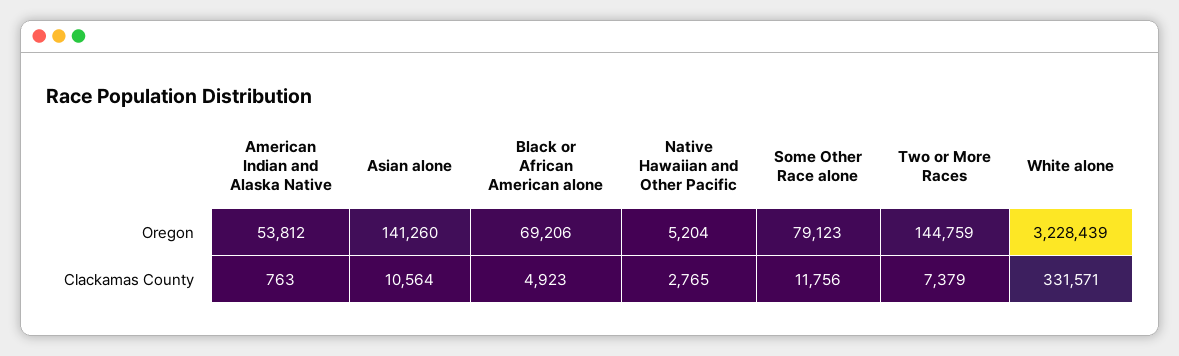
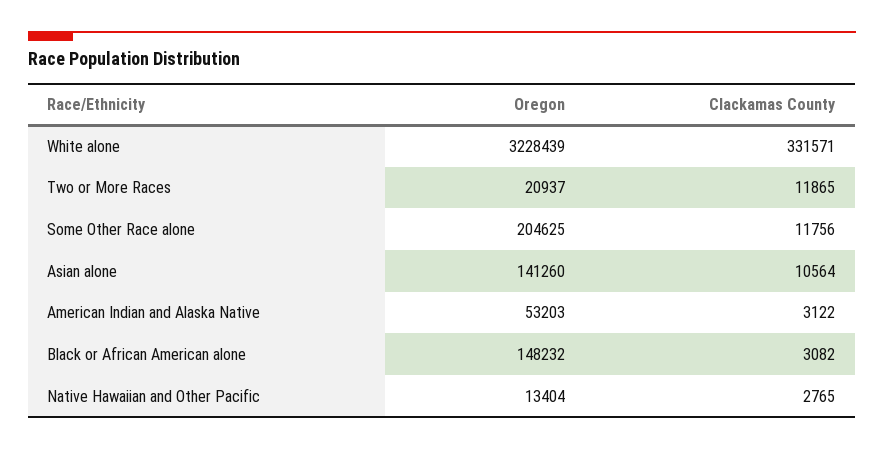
American Indian and Alaska Native, Oregon: 53812 -> 53203
Black or African American alone, Oregon: 69206 -> 148232
Native Hawaiian and Other Pacific, Oregon: 5204 -> 13404
Some Other Race alone, Oregon: 79123 -> 204625
Two or More Races, Oregon: 144759 -> 20937
American Indian and Alaska Native, Clackamas County: 763 -> 3122
Black or African American alone, Clackamas County: 4923 -> 3082
Two or More Races, Clackamas County: 7379 -> 11865

